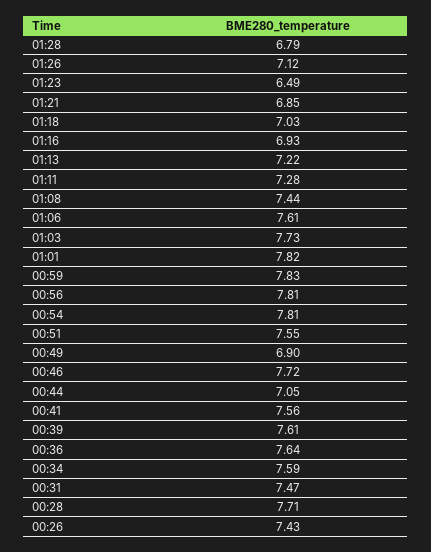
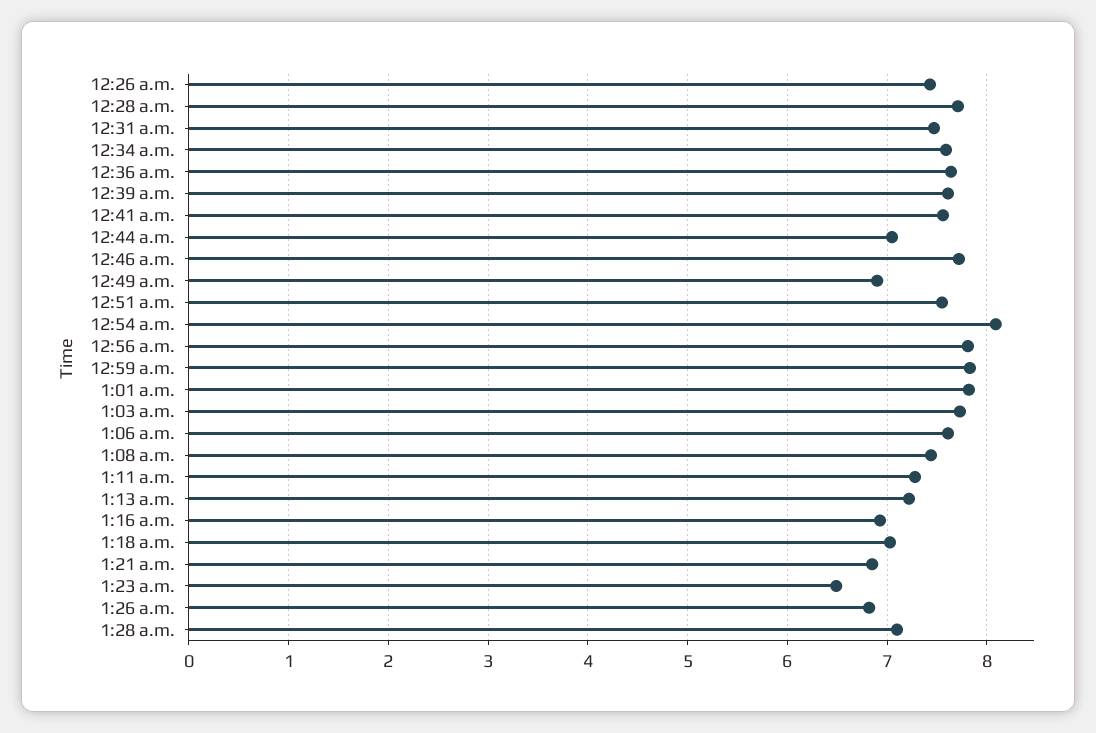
01:28: 6.79 -> 7.1
01:26: 7.12 -> 6.8
00:54: 7.81 -> 8.1

